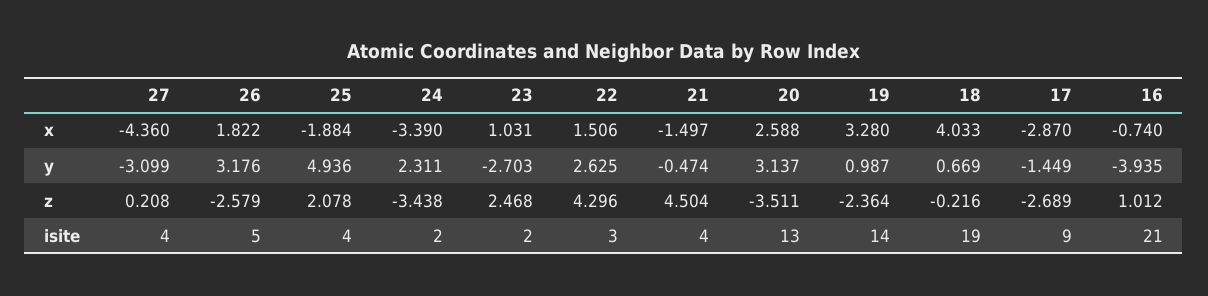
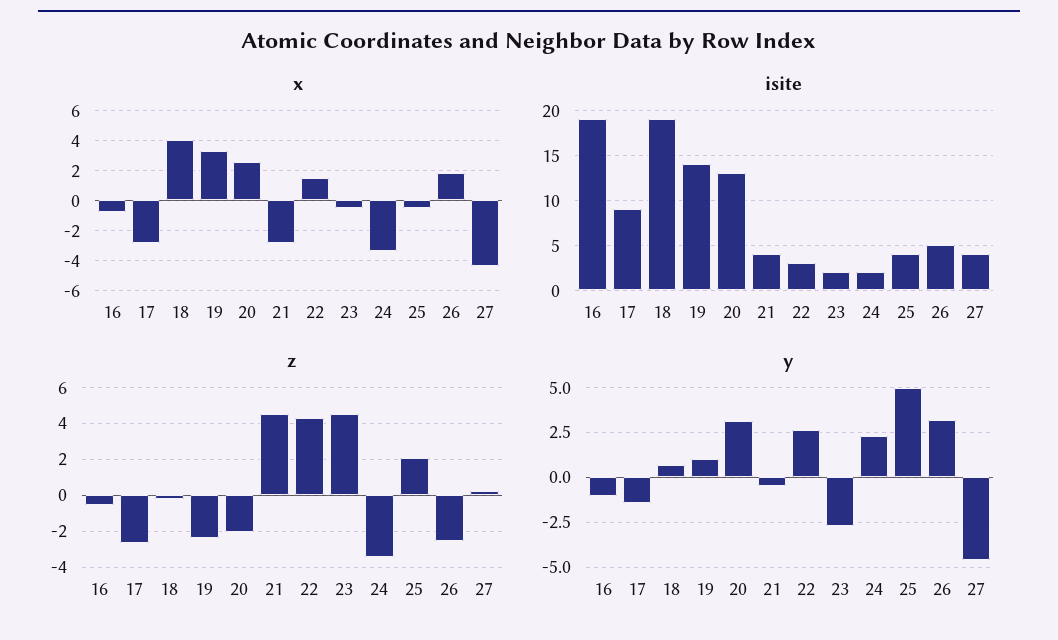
x, 25: -1.884 -> -0.5
x, 23: 1.031 -> -0.5
x, 21: -1.497 -> -3
y, 27: -3.099 -> -4.5
y, 16: -3.935 -> -1
z, 23: 2.468 -> 4.5
z, 20: -3.511 -> -2
z, 16: 1.012 -> -0.5
isite, 16: 21 -> 19

